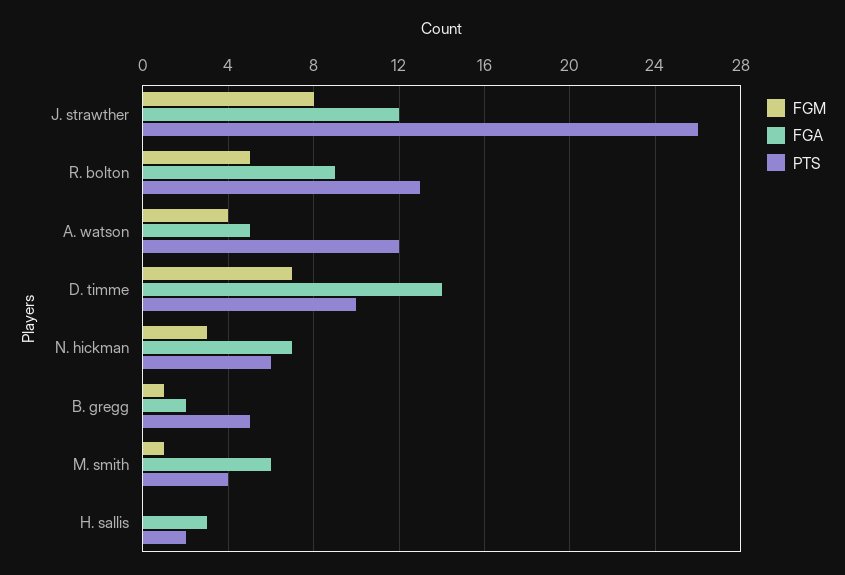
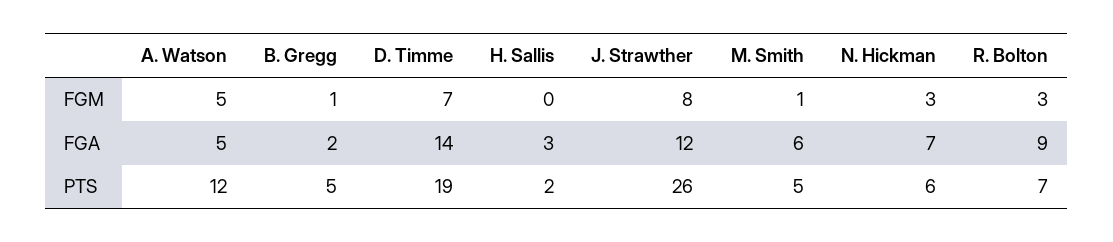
FGM, R. bolton: 5 -> 3
PTS, R. bolton: 13 -> 7
FGM, A. watson: 4 -> 5
PTS, D. timme: 10 -> 19
PTS, M. smith: 4 -> 5

